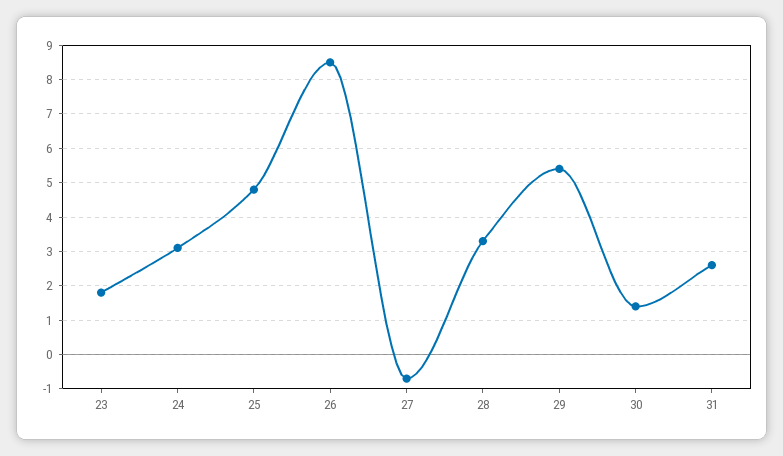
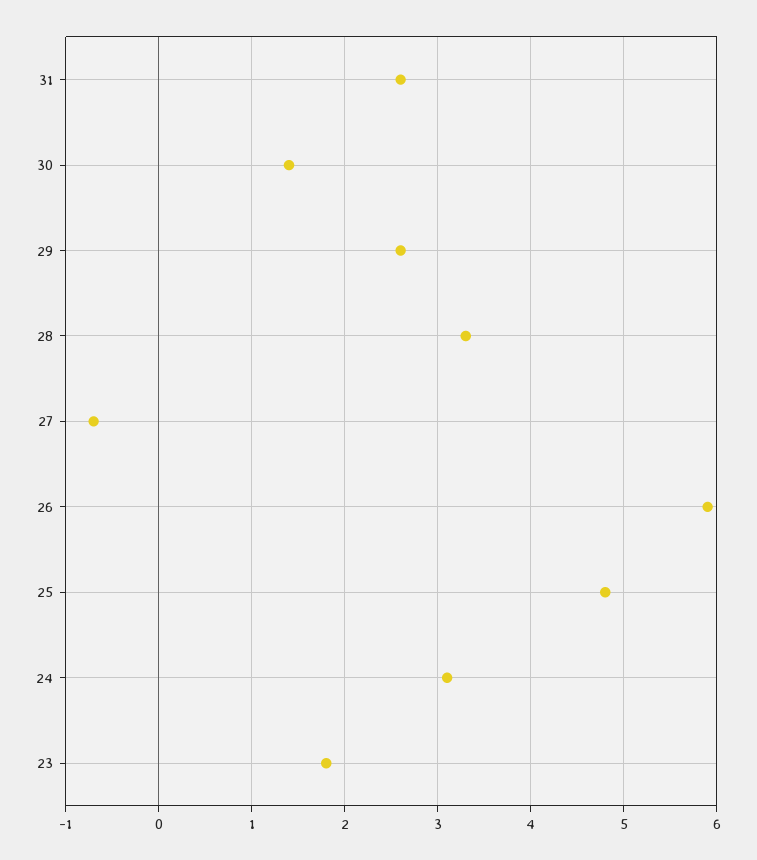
26: 8.5 -> 5.9
29: 5.5 -> 2.6

